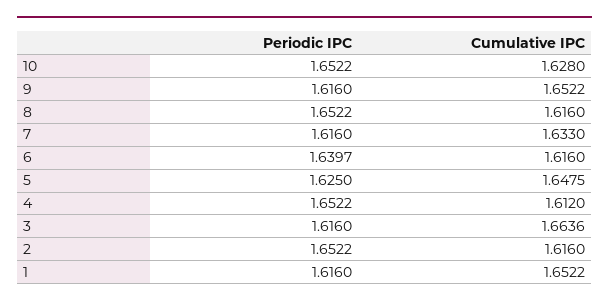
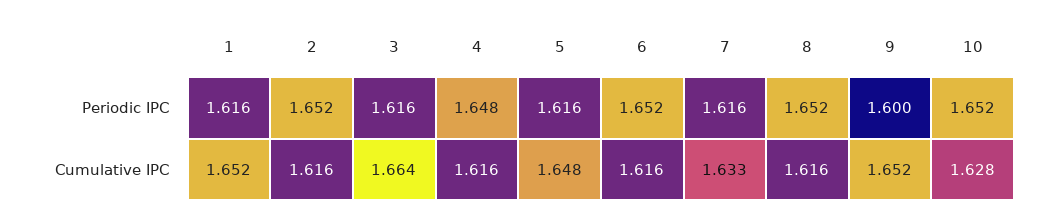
Periodic IPC, 9: 1.616 -> 1.6
Periodic IPC, 6: 1.6397 -> 1.652
Periodic IPC, 5: 1.625 -> 1.616
Periodic IPC, 4: 1.6522 -> 1.648
Cumulative IPC, 4: 1.612 -> 1.616

